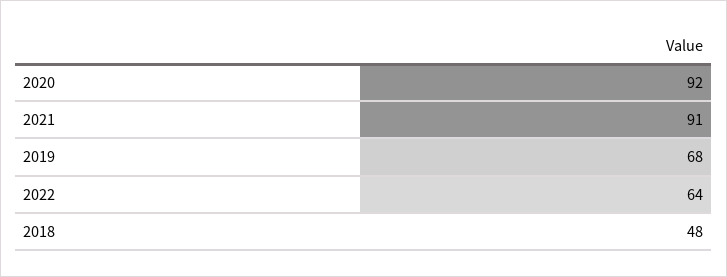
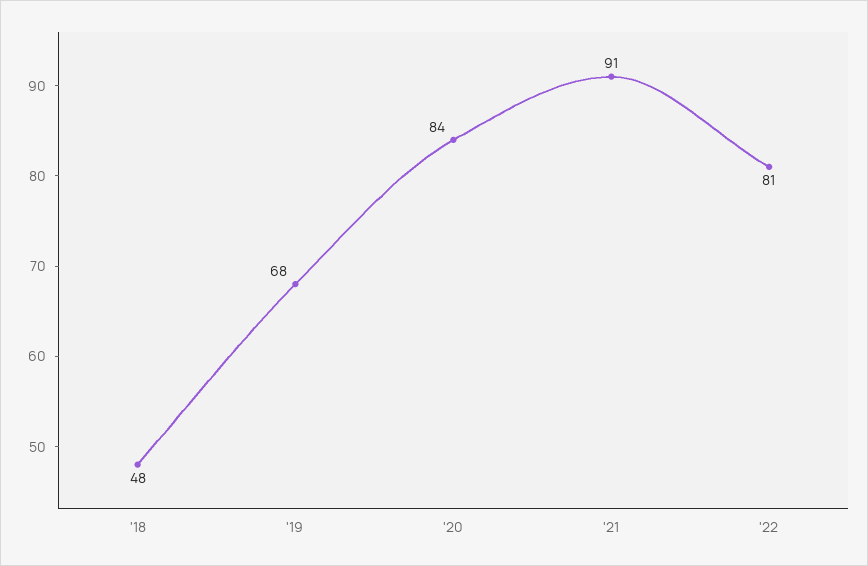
2020: 92 -> 84
2022: 64 -> 81

